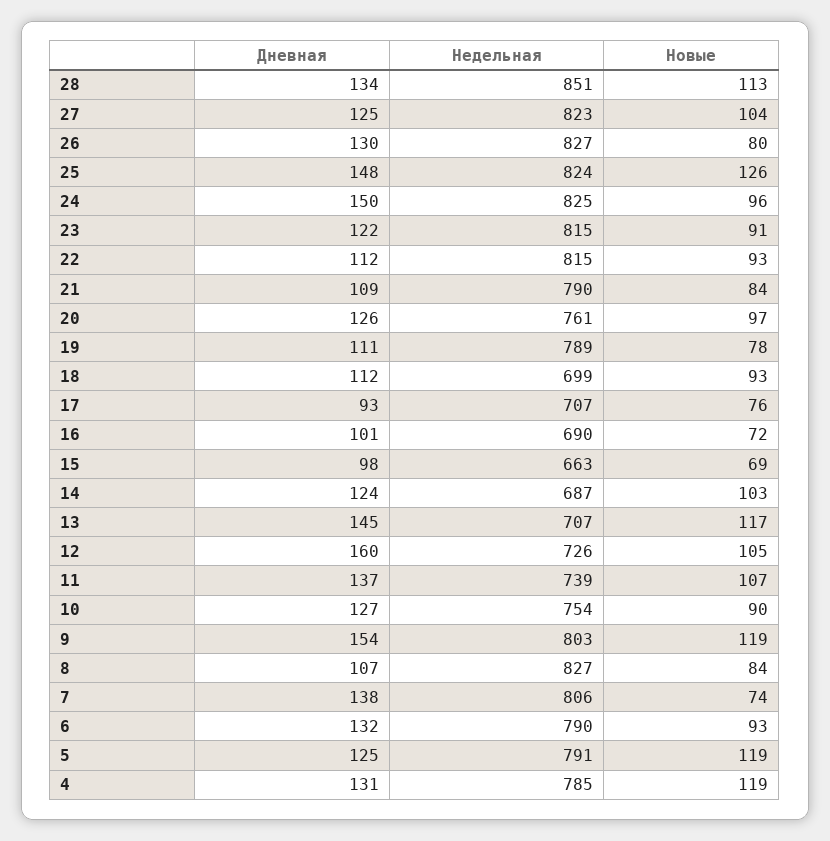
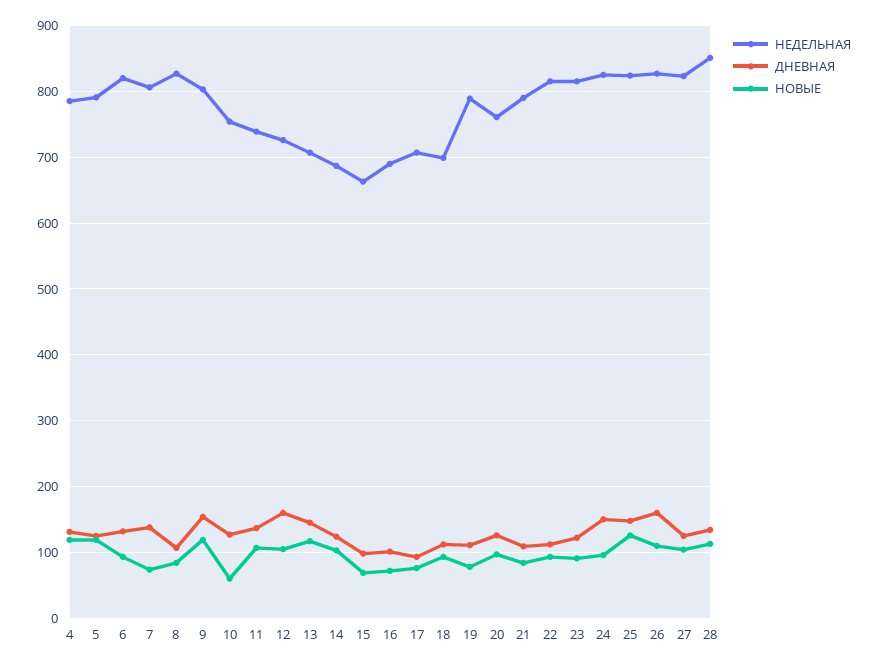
Дневная, 26: 130 -> 160
Новые, 26: 80 -> 110
Новые, 10: 90 -> 60
Недельная, 6: 790 -> 820

